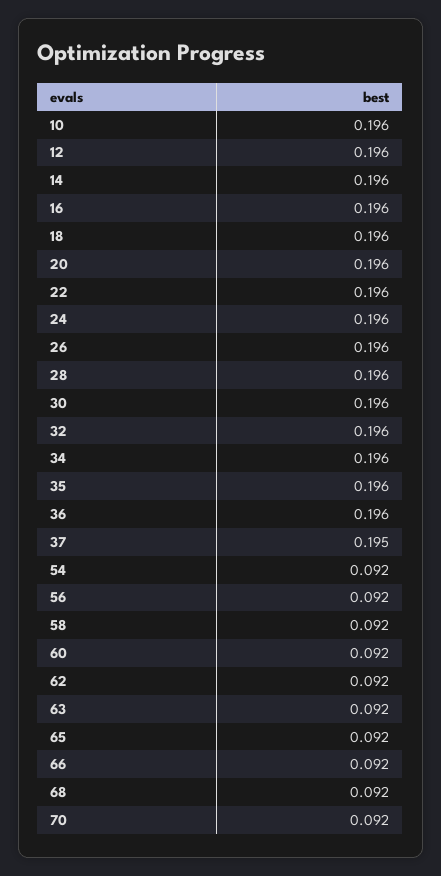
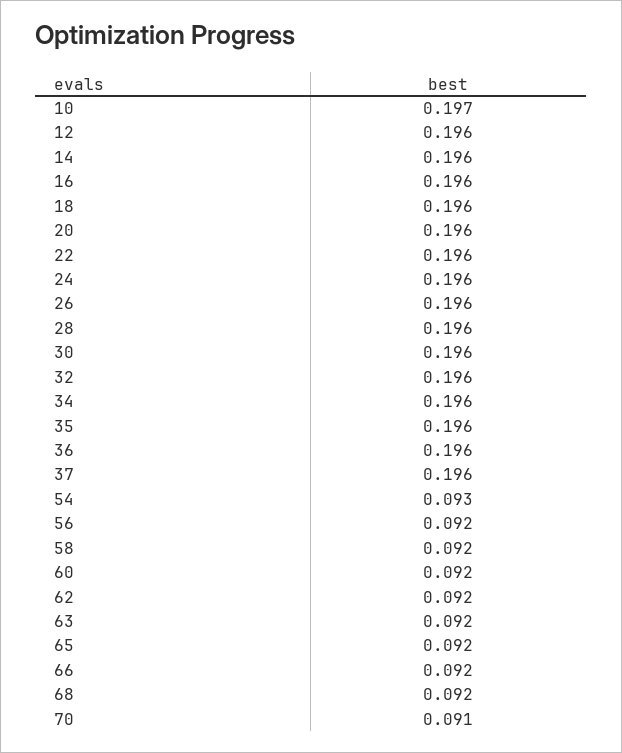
10: 0.196 -> 0.197
37: 0.195 -> 0.196
54: 0.092 -> 0.093
70: 0.092 -> 0.091

